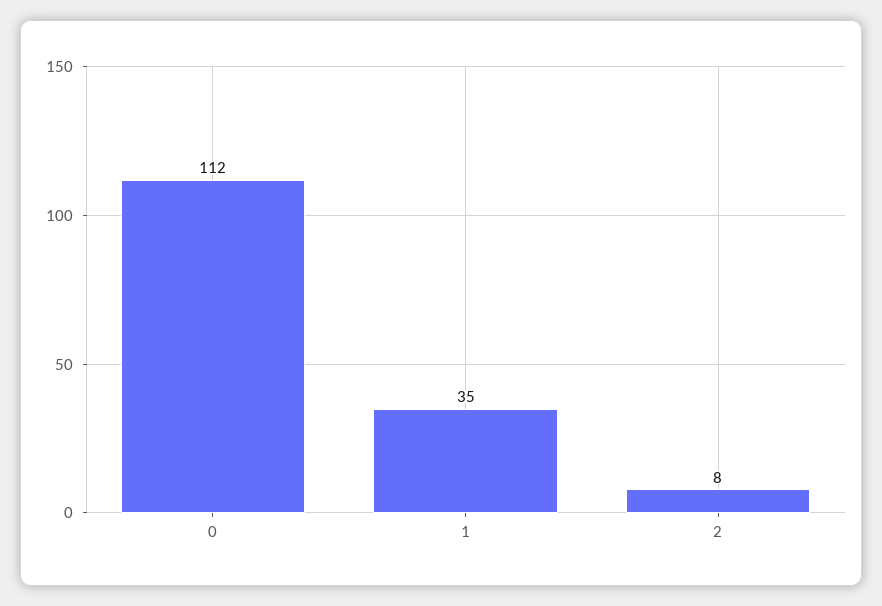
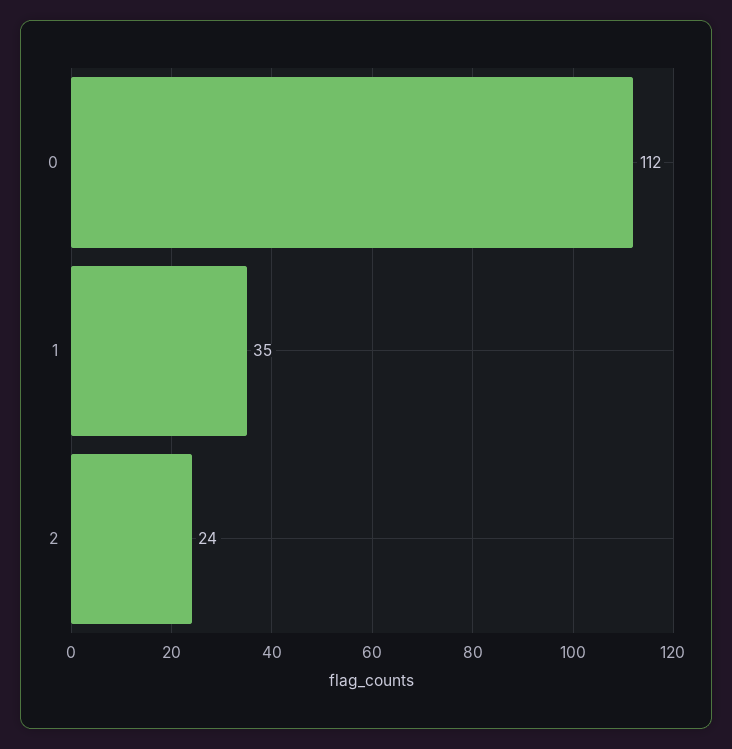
2: 8 -> 24

